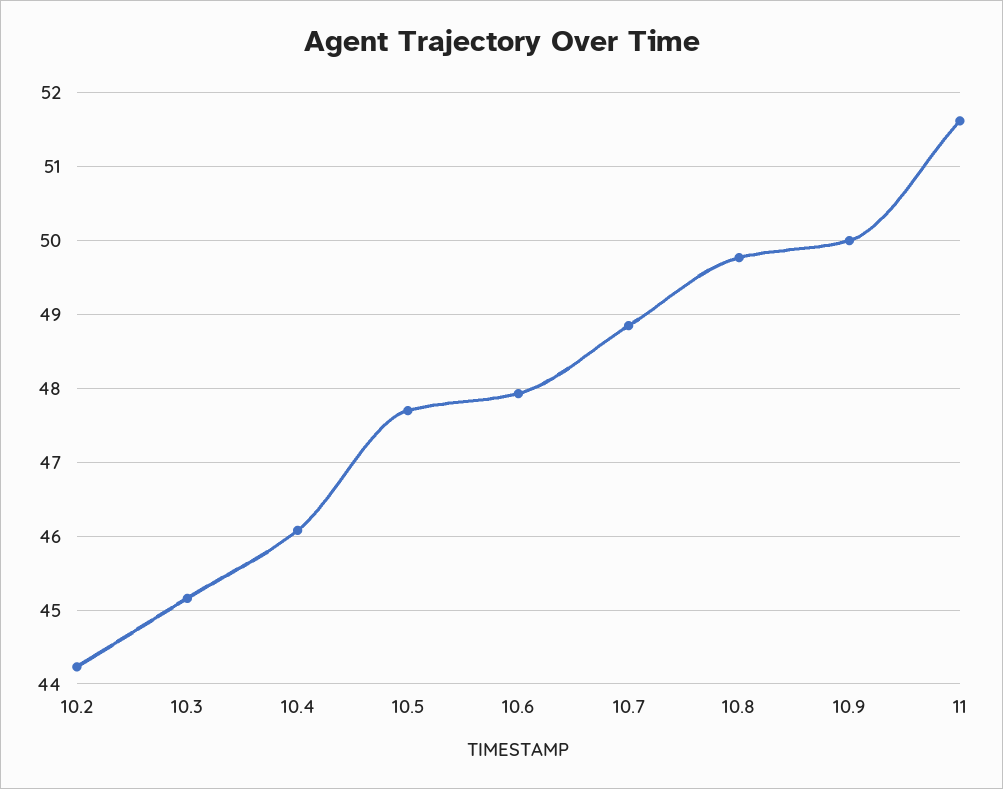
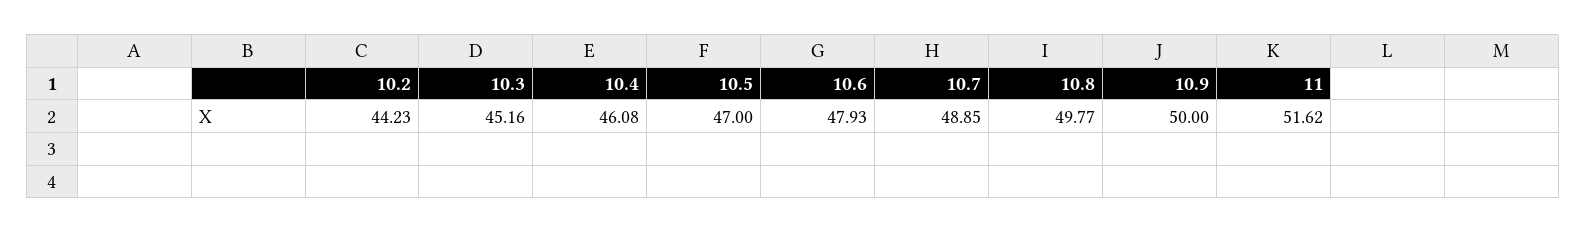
10.5: 47.7 -> 47

